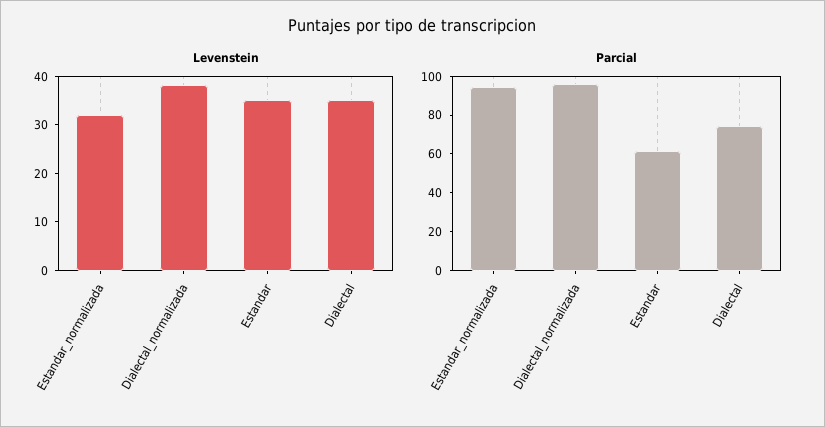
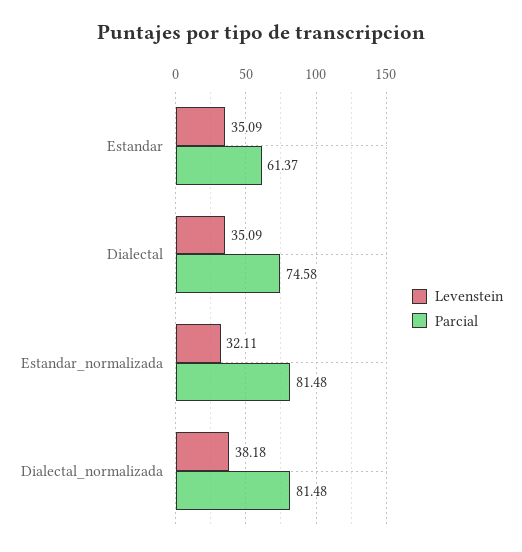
Parcial, Estandar_normalizada: 95 -> 81.48
Parcial, Dialectal_normalizada: 95 -> 81.48

